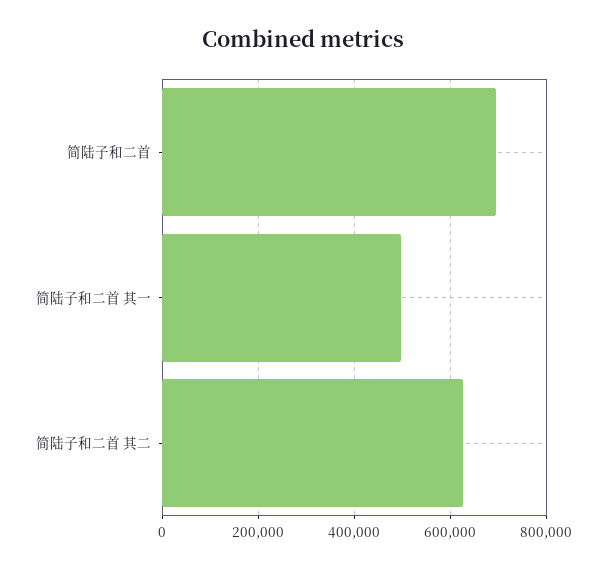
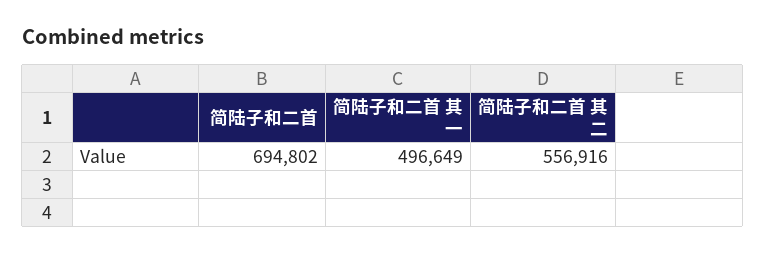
简陆子和二首 其二: 620000 -> 556916

